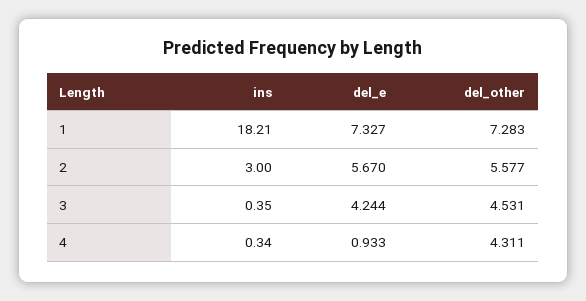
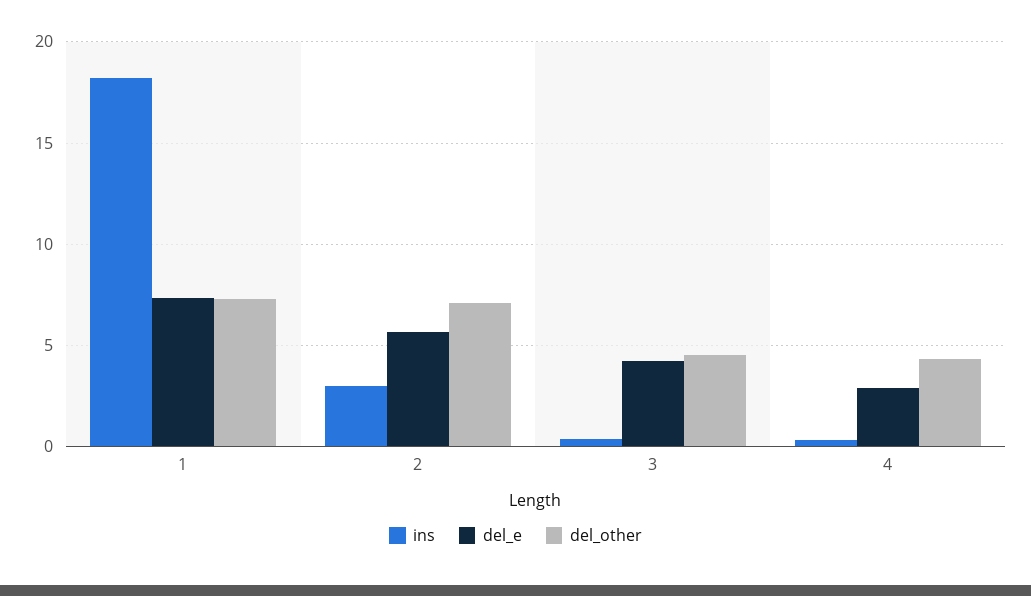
del_other, 2: 5.577 -> 7
del_e, 4: 0.933 -> 3

